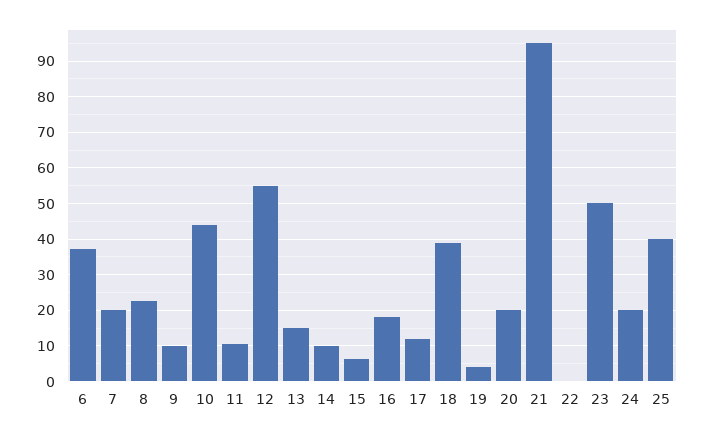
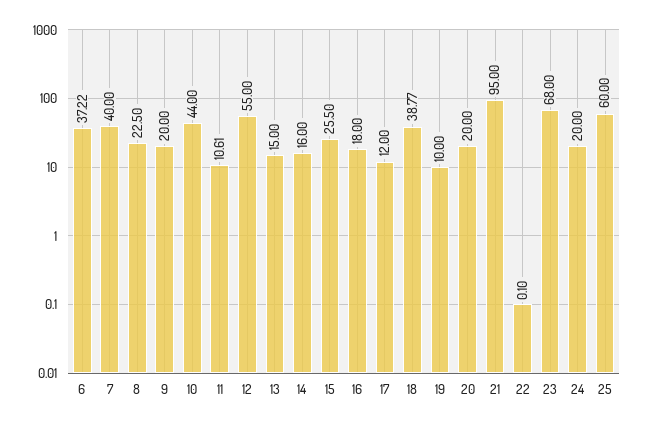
7: 20 -> 40
9: 10 -> 20
14: 10 -> 16
15: 6 -> 25.5
19: 4 -> 10
23: 50 -> 68
25: 40 -> 60

